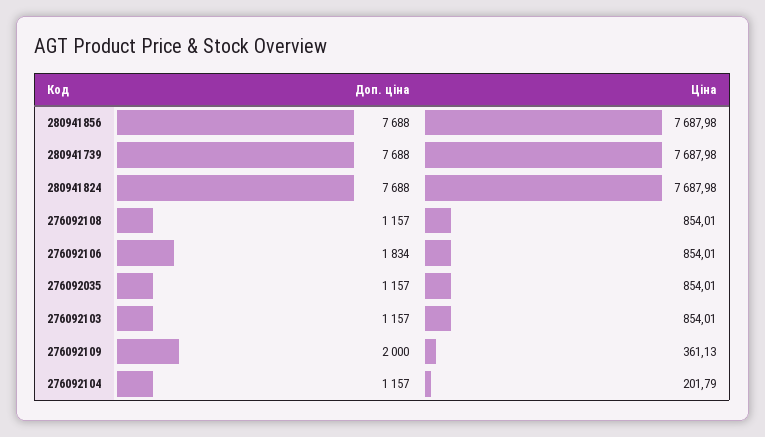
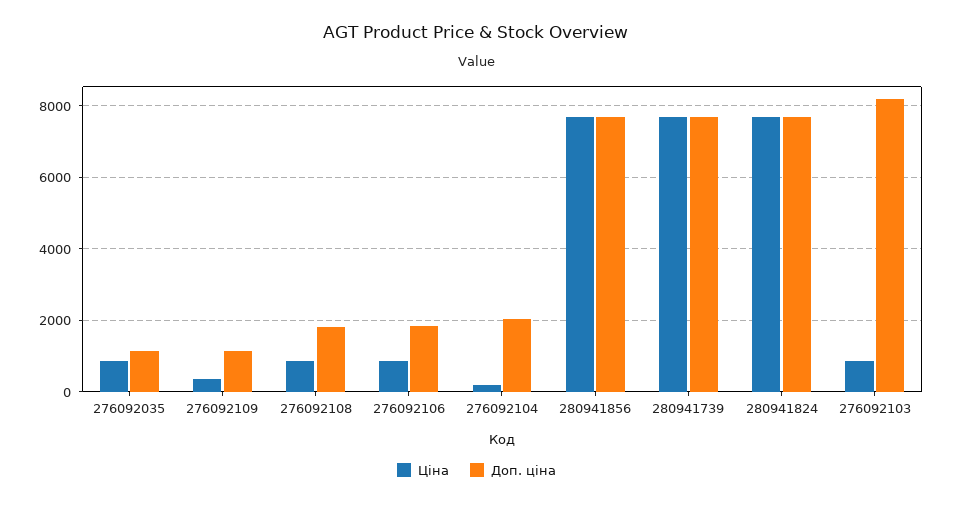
Доп. ціна, 276092108: 1157 -> 1800
Доп. ціна, 276092103: 1157 -> 8200
Доп. ціна, 276092109: 2000 -> 1200
Доп. ціна, 276092104: 1157 -> 2000

